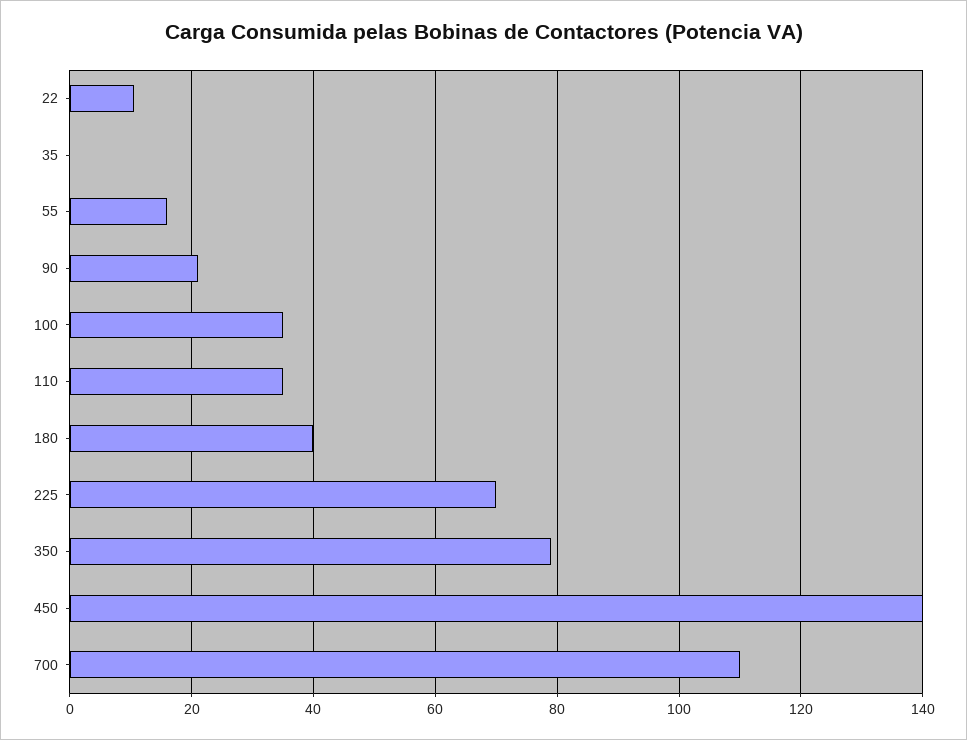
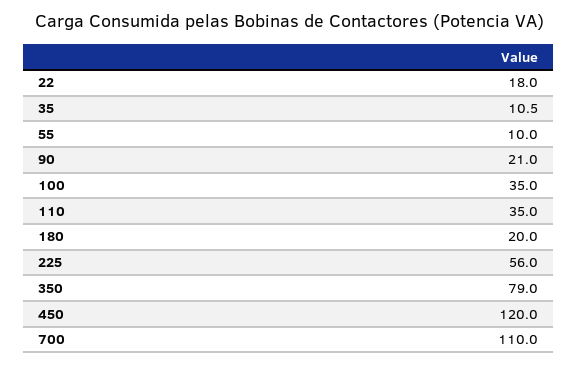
22: 10 -> 18
35: 0 -> 10.5
55: 16 -> 10
180: 40 -> 20
225: 70 -> 56
450: 140 -> 120

